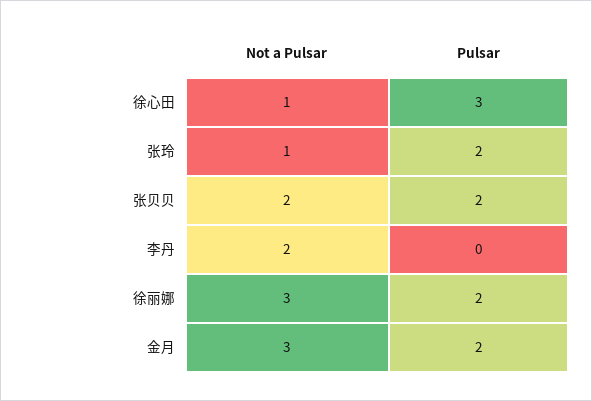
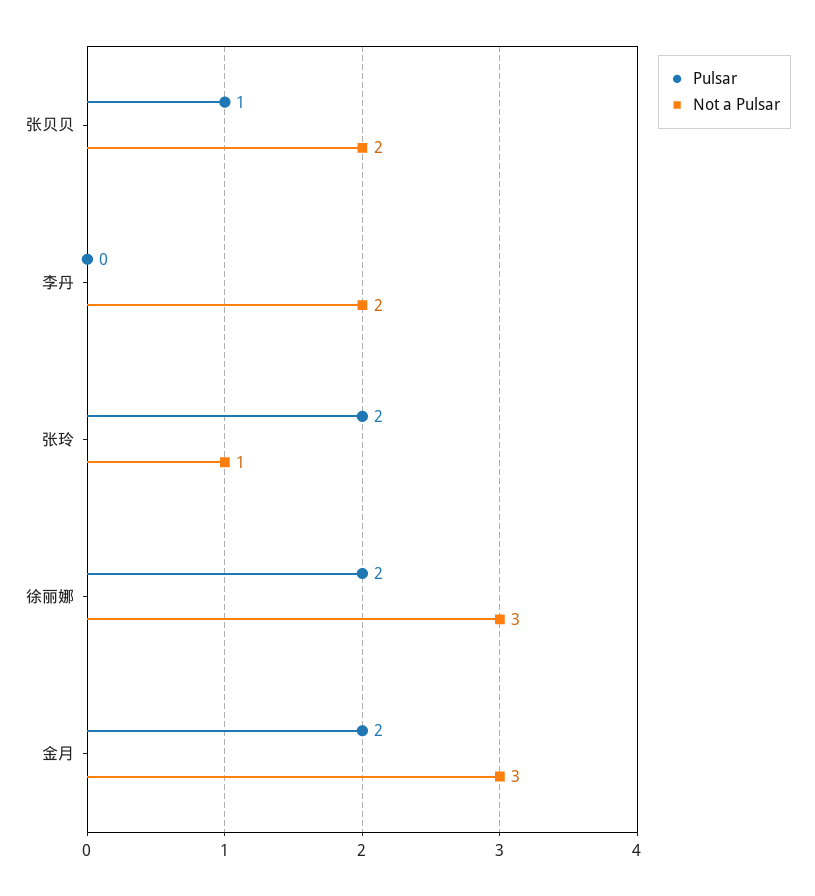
Not a Pulsar, 徐心田: 1 -> none
Pulsar, 徐心田: 3 -> none
Pulsar, 张贝贝: 2 -> 1

